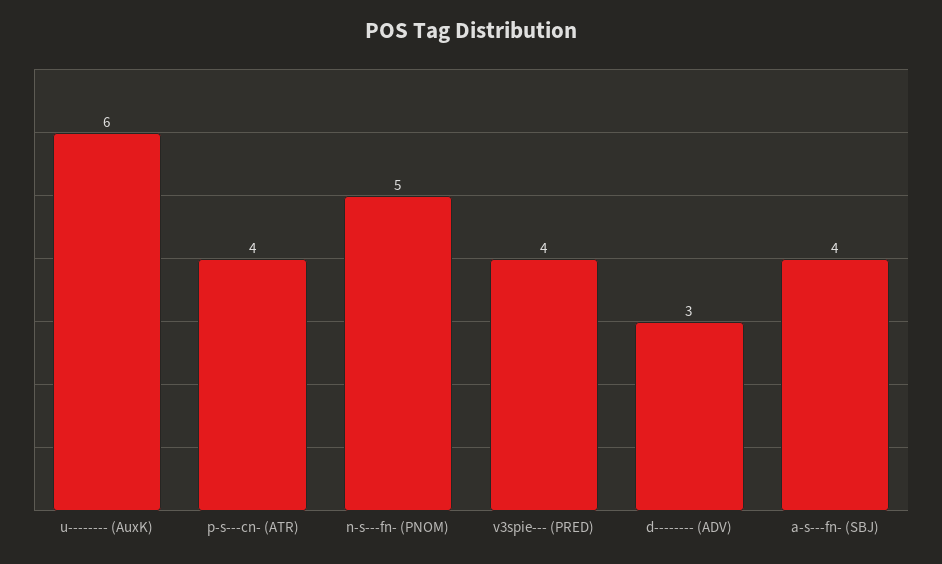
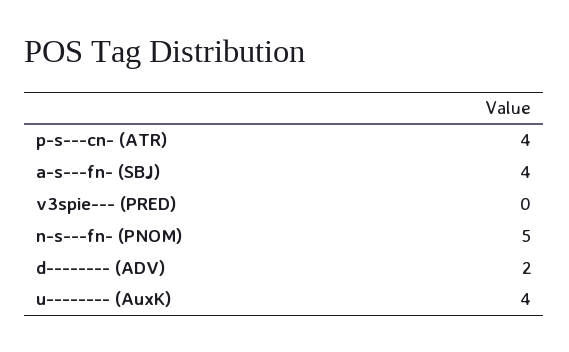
u-------- (AuxK): 6 -> 4
v3spie--- (PRED): 4 -> 0
d-------- (ADV): 3 -> 2

